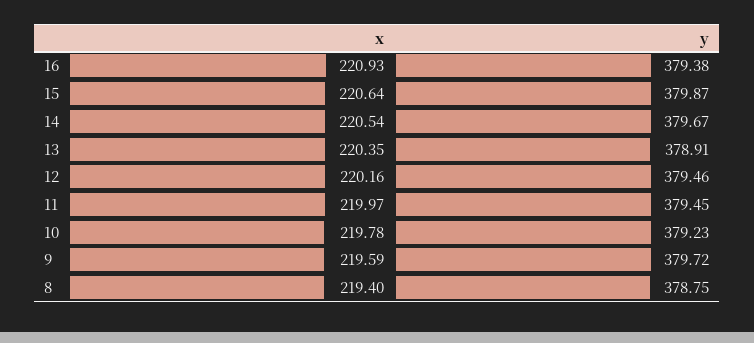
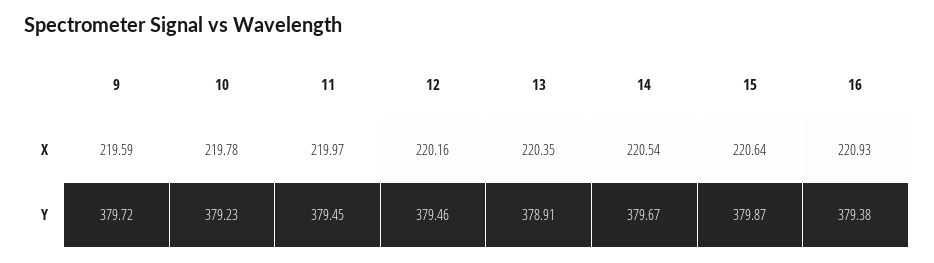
x, 8: 219.4 -> none
y, 8: 378.75 -> none

